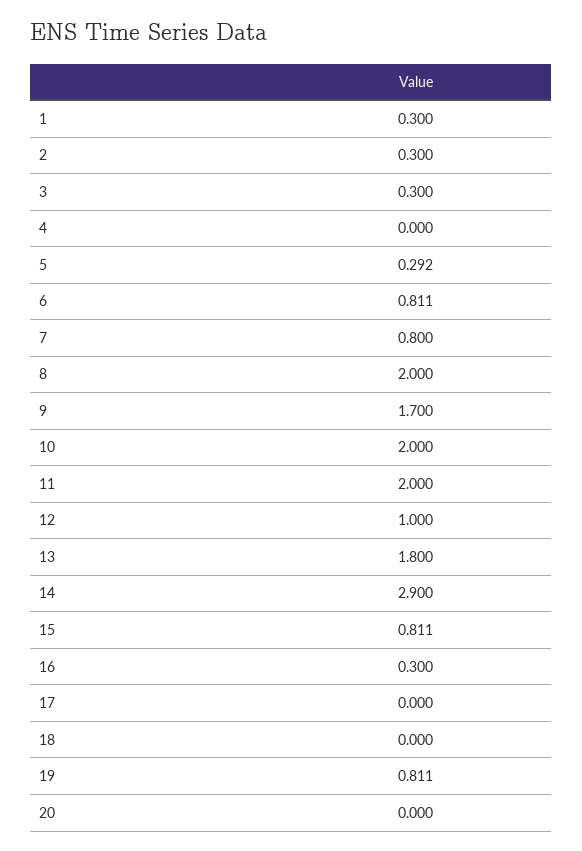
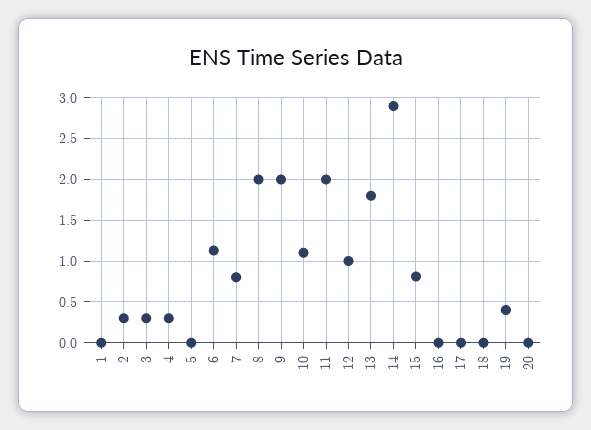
1: 0.3 -> 0
4: 0 -> 0.3
5: 0.292 -> 0
6: 0.811 -> 1.1
9: 1.7 -> 2
10: 2 -> 1.1
16: 0.3 -> 0
19: 0.811 -> 0.4

